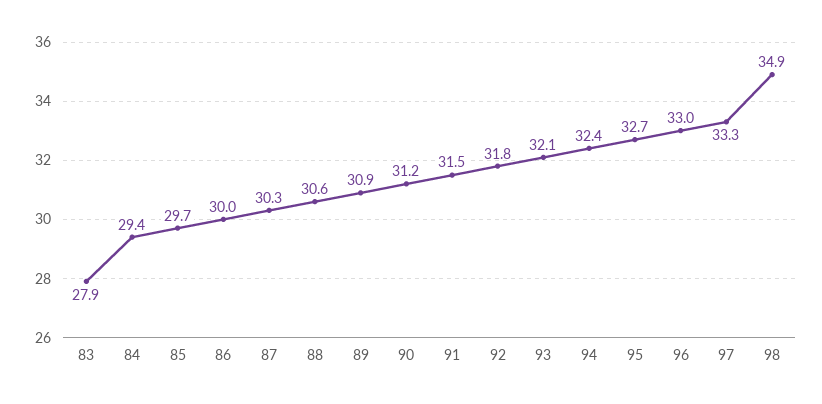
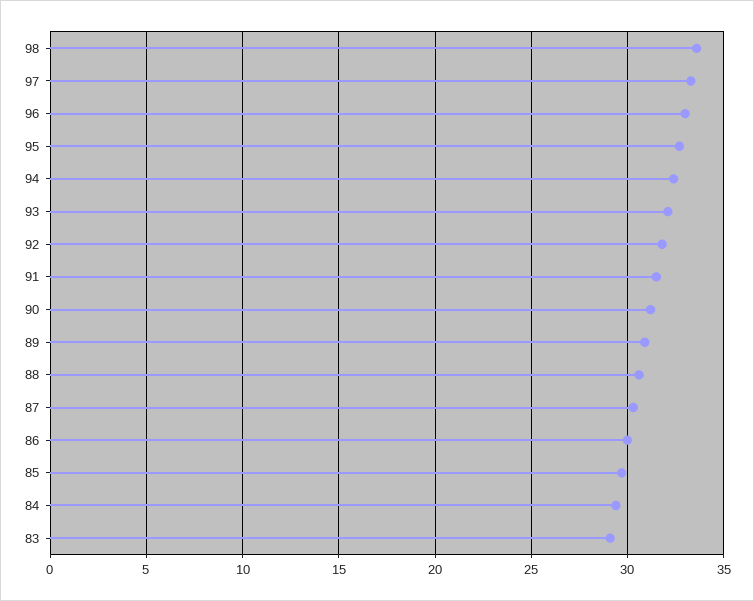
83: 27.9 -> 29
98: 34.9 -> 33.5

